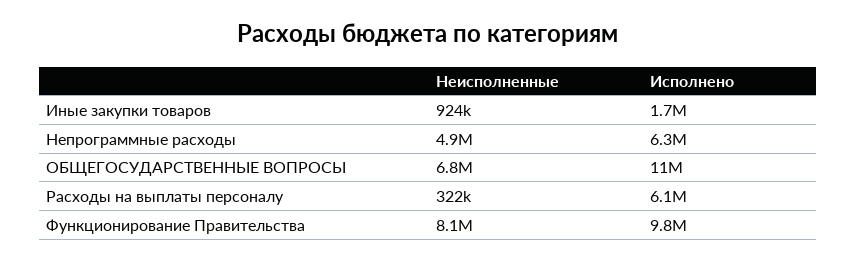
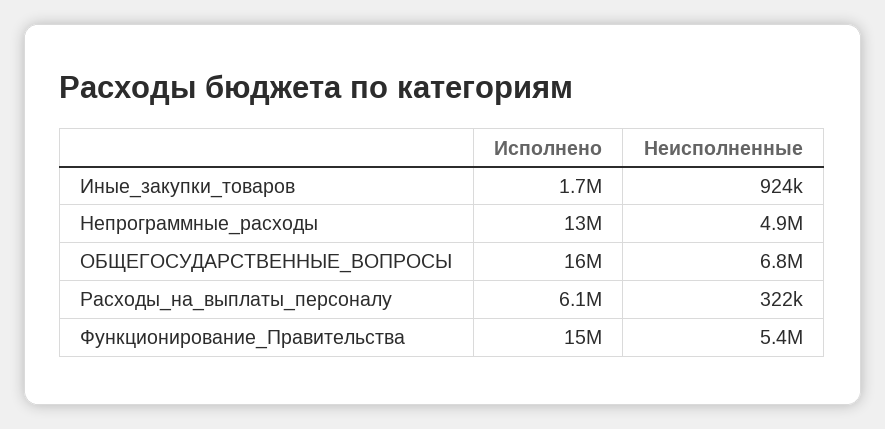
Исполнено, Непрограммные расходы: 6300000 -> 13000000
Исполнено, ОБЩЕГОСУДАРСТВЕННЫЕ ВОПРОСЫ: 11000000 -> 16000000
Неисполненные, Функционирование Правительства: 8100000 -> 5400000
Исполнено, Функционирование Правительства: 9800000 -> 15000000

